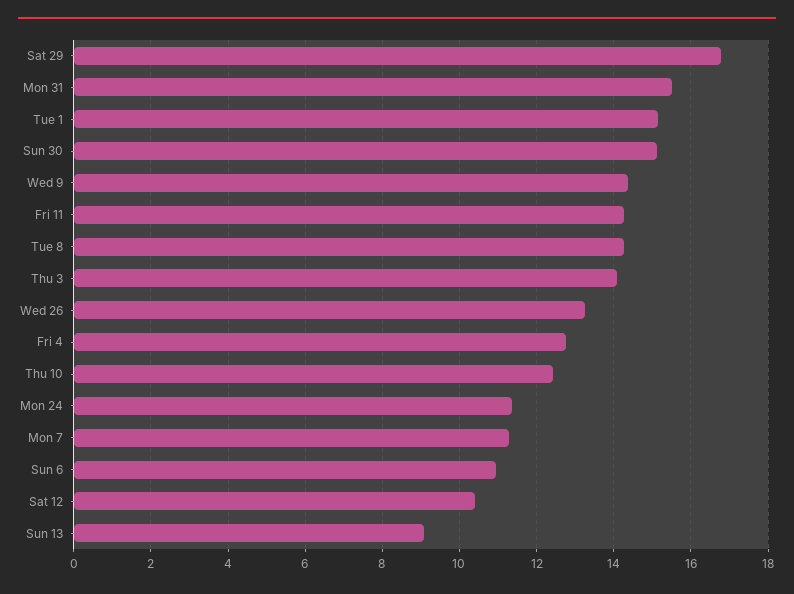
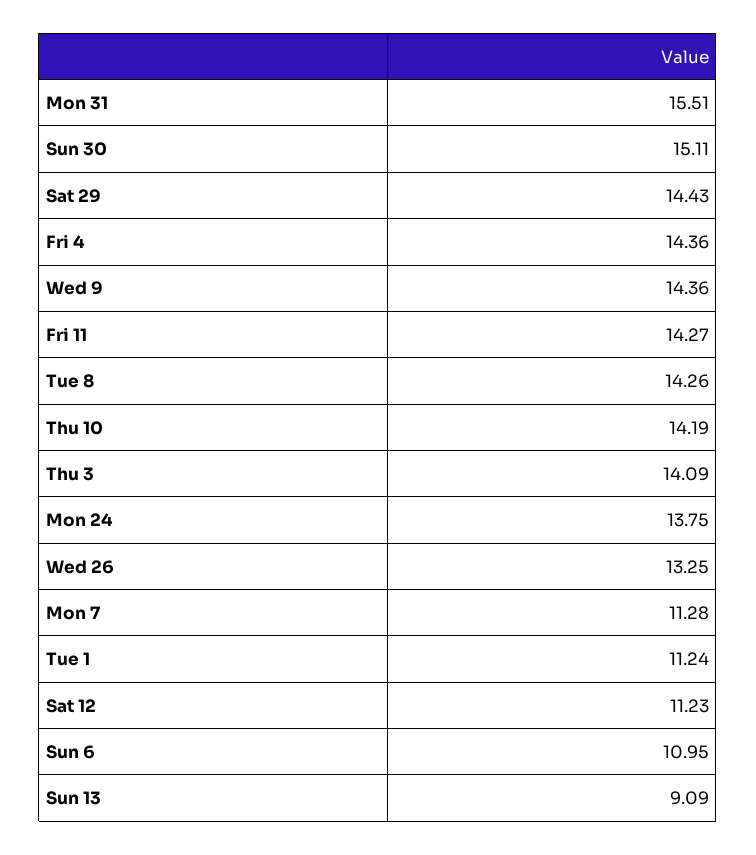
Sat 29: 16.8 -> 14.43
Tue 1: 15.2 -> 11.24
Fri 4: 12.8 -> 14.36
Thu 10: 12.4 -> 14.19
Mon 24: 11.4 -> 13.75
Sat 12: 10.4 -> 11.23

